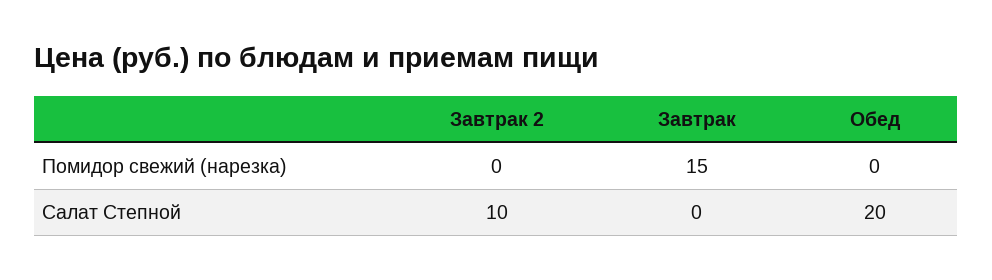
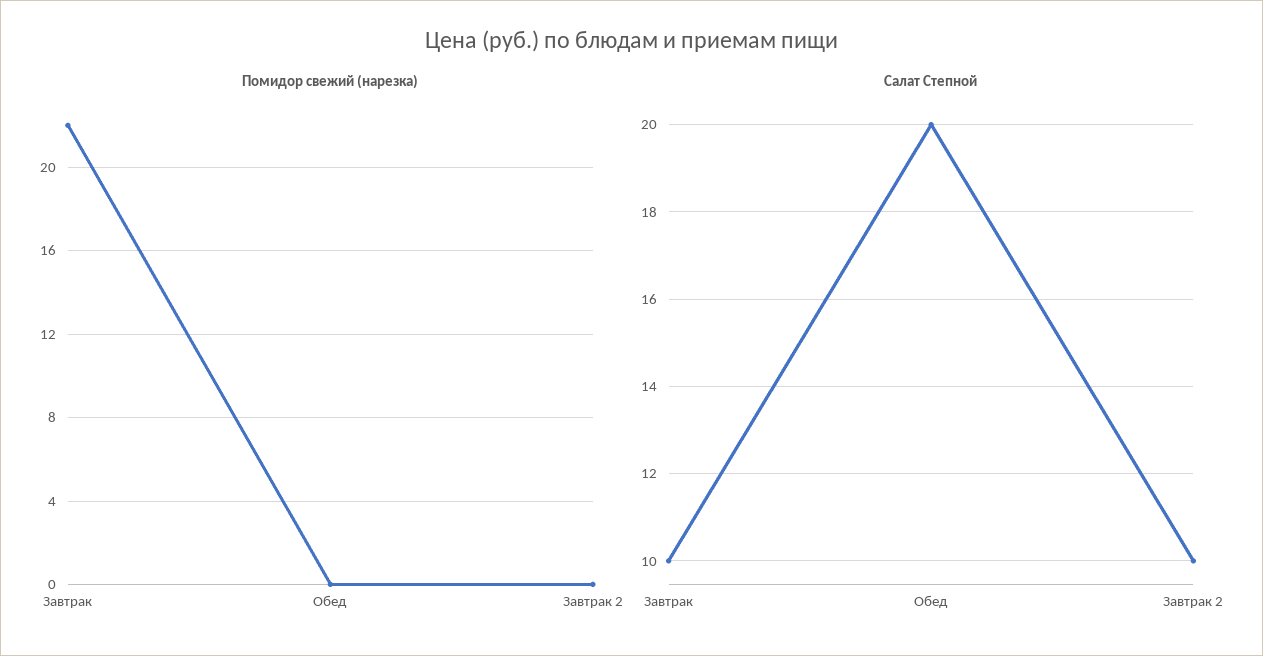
Помидор свежий (нарезка), Завтрак: 15 -> 22
Салат Степной, Завтрак: 0 -> 10

